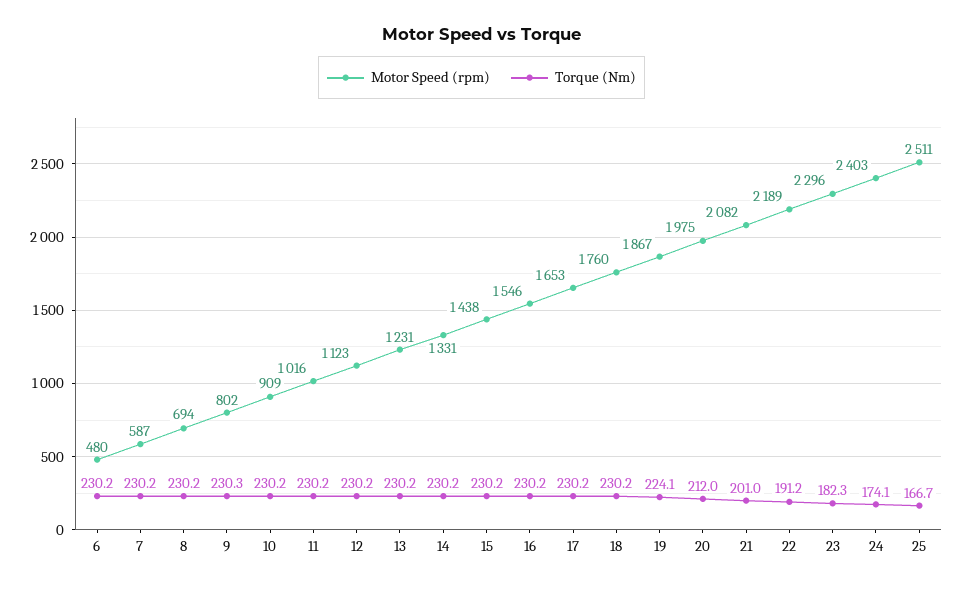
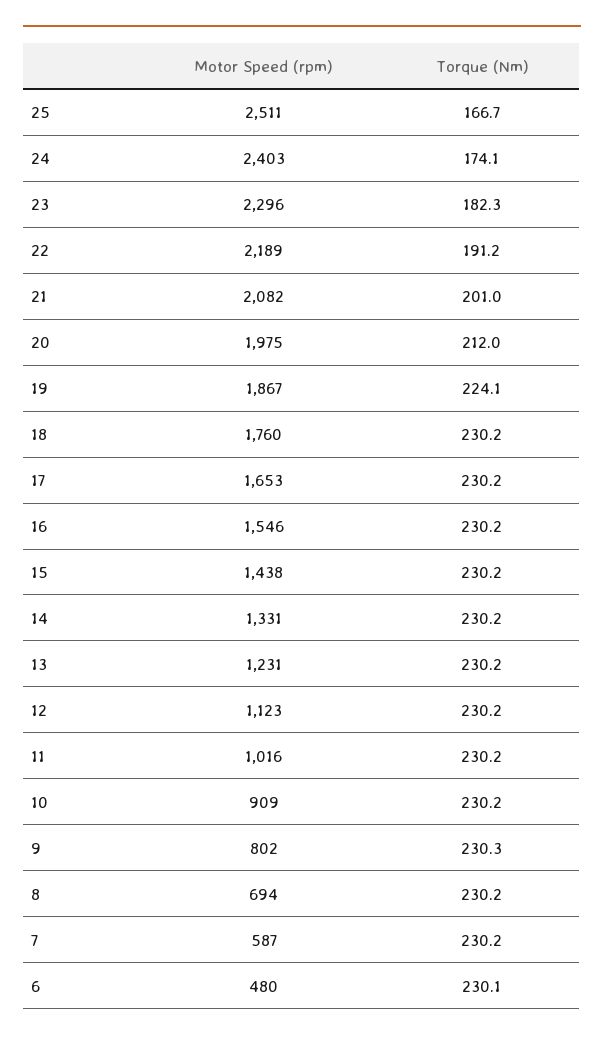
Torque (Nm), 6: 230.2 -> 230.1

